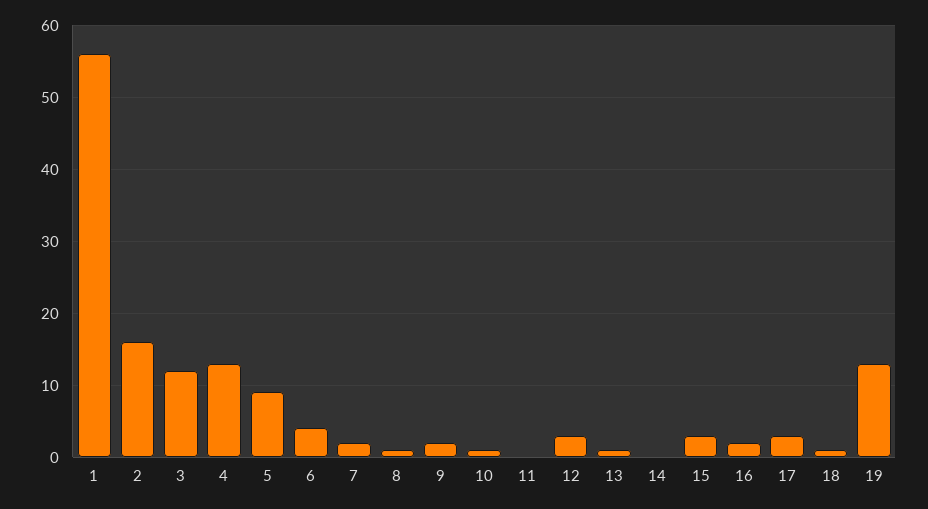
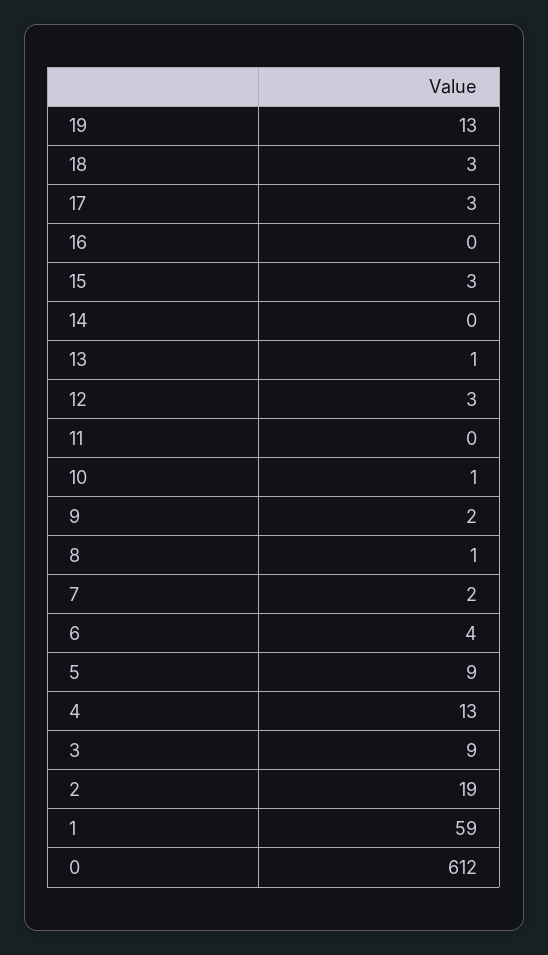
1: 56 -> 59
2: 16 -> 19
3: 12 -> 9
16: 2 -> 0
18: 1 -> 3
0: none -> 612

